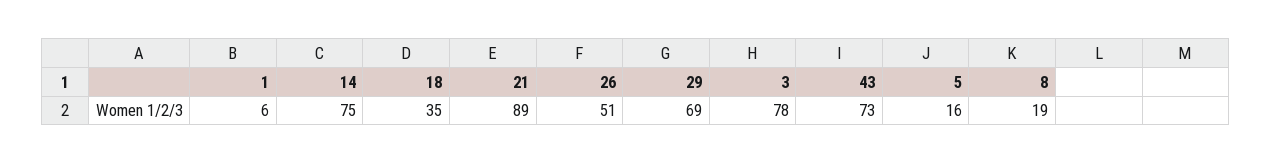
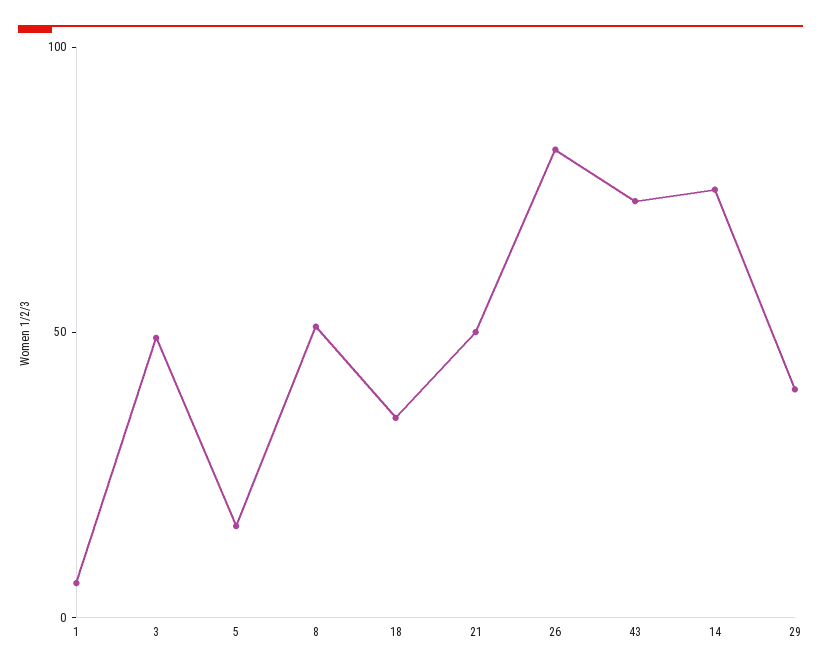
21: 89 -> 50
26: 51 -> 80
29: 69 -> 40
3: 78 -> 50
8: 19 -> 50

